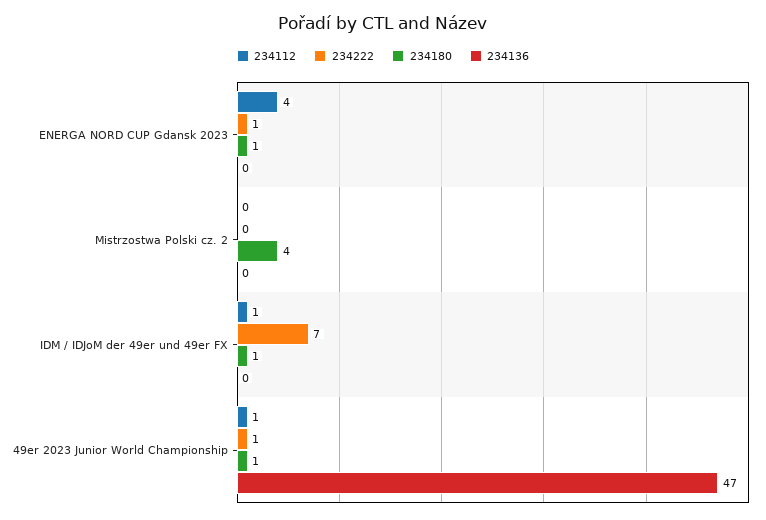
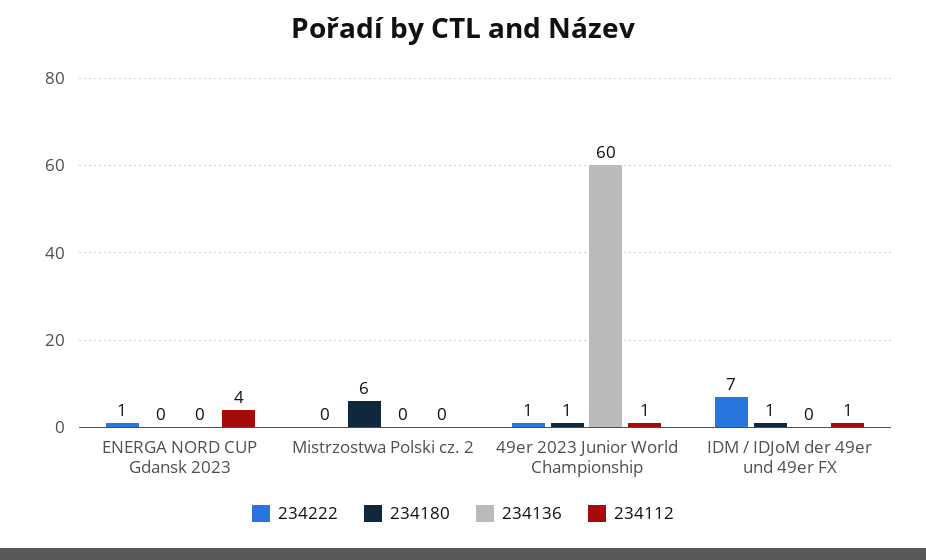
234180, ENERGA NORD CUP Gdansk 2023: 1 -> 0
234180, Mistrzostwa Polski cz. 2: 4 -> 6
234136, 49er 2023 Junior World Championship: 47 -> 60

